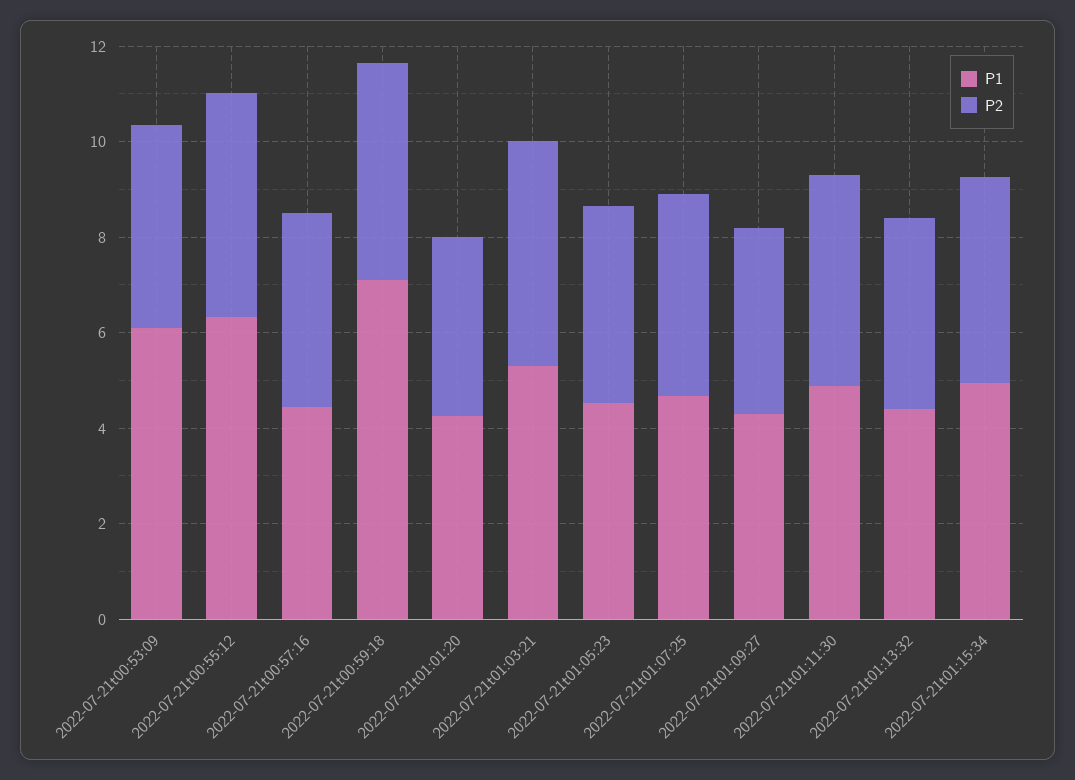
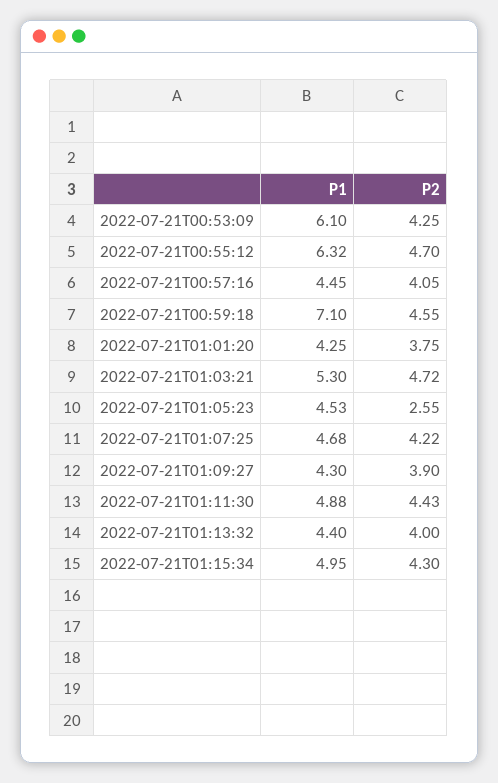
P2, 2022-07-21t01:05:23: 4 -> 2.55

